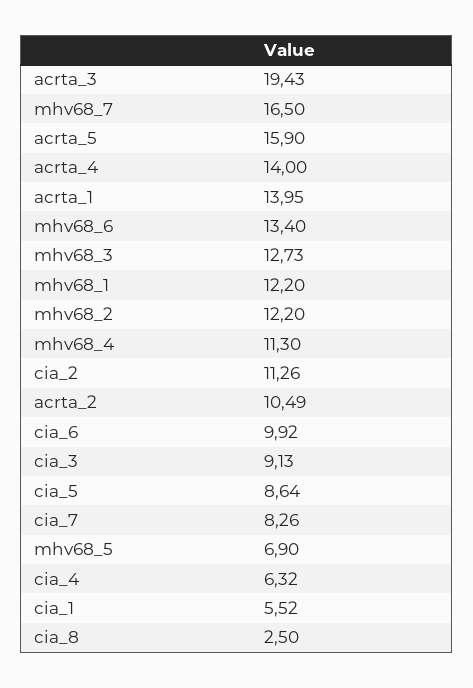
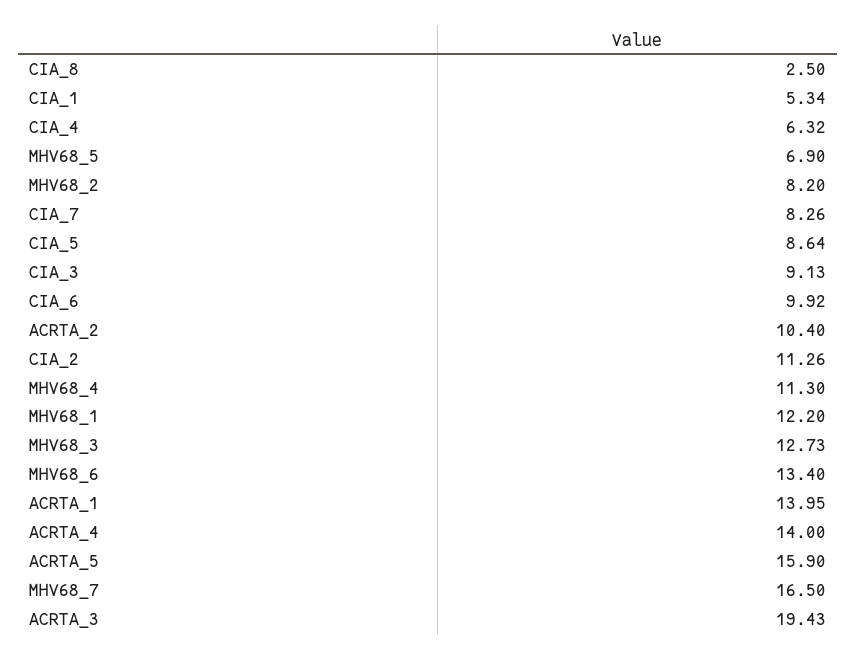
mhv68_2: 12.2 -> 8.2
acrta_2: 10.49 -> 10.4
cia_1: 5.52 -> 5.34

